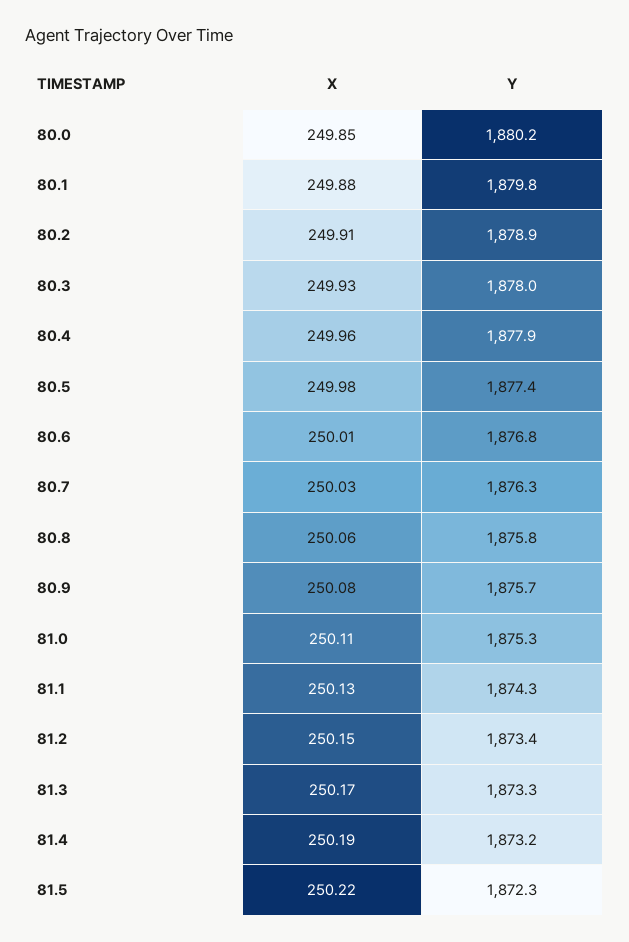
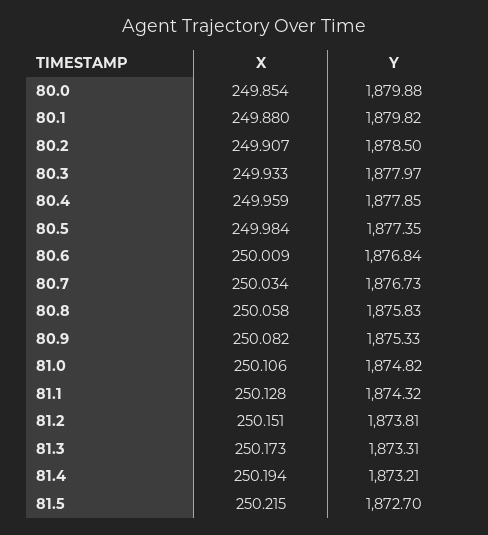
Y, 80.0: 1880.2 -> 1879.88
Y, 80.2: 1878.9 -> 1878.5
Y, 80.7: 1876.3 -> 1876.73
Y, 80.9: 1875.7 -> 1875.33
Y, 81.0: 1875.3 -> 1874.82
Y, 81.2: 1873.4 -> 1873.81
Y, 81.5: 1872.3 -> 1872.7

